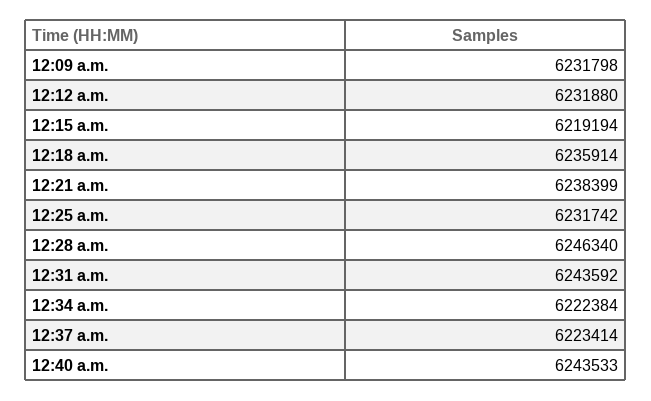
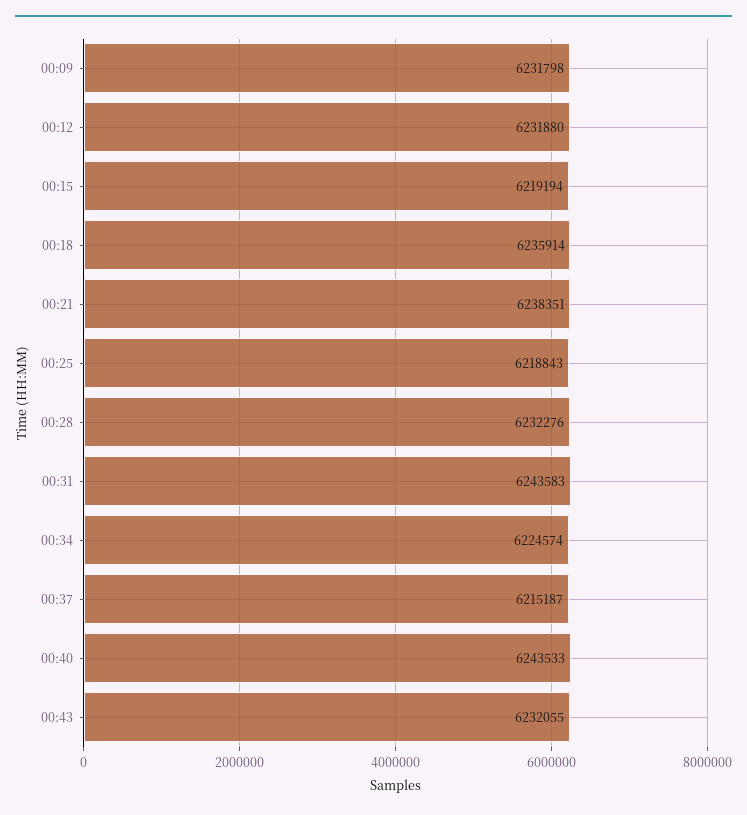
12:21 a.m.: 6238399 -> 6238351
12:25 a.m.: 6231742 -> 6218843
12:28 a.m.: 6246340 -> 6232276
12:31 a.m.: 6243592 -> 6243583
12:34 a.m.: 6222384 -> 6224574
12:37 a.m.: 6223414 -> 6215187
00:43: none -> 6232055

